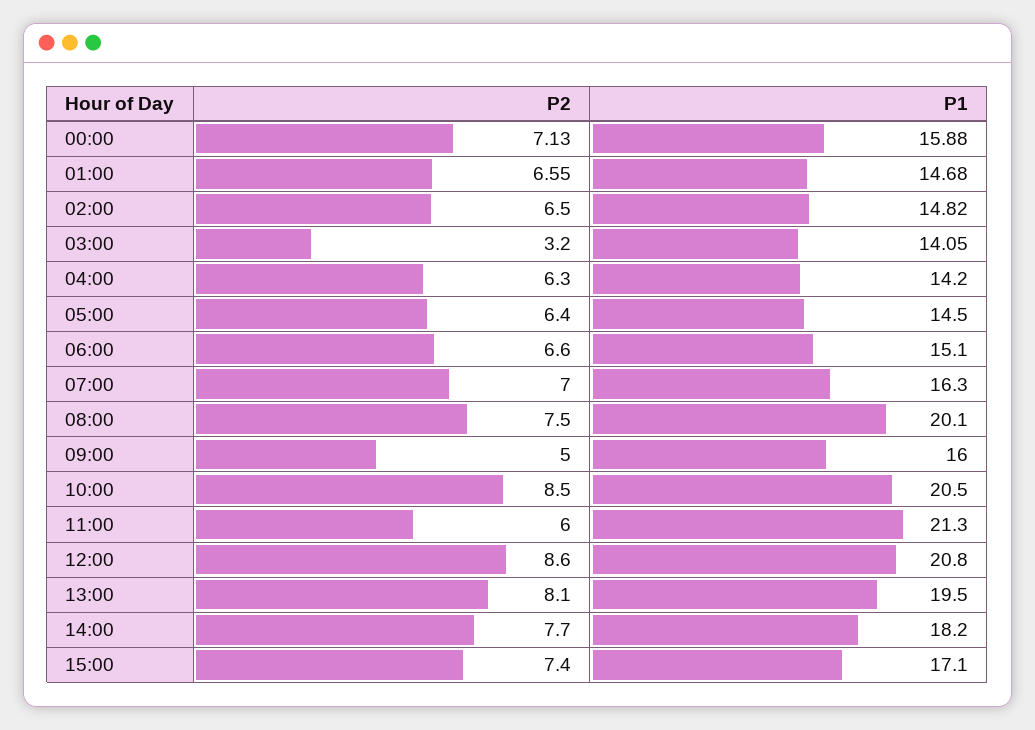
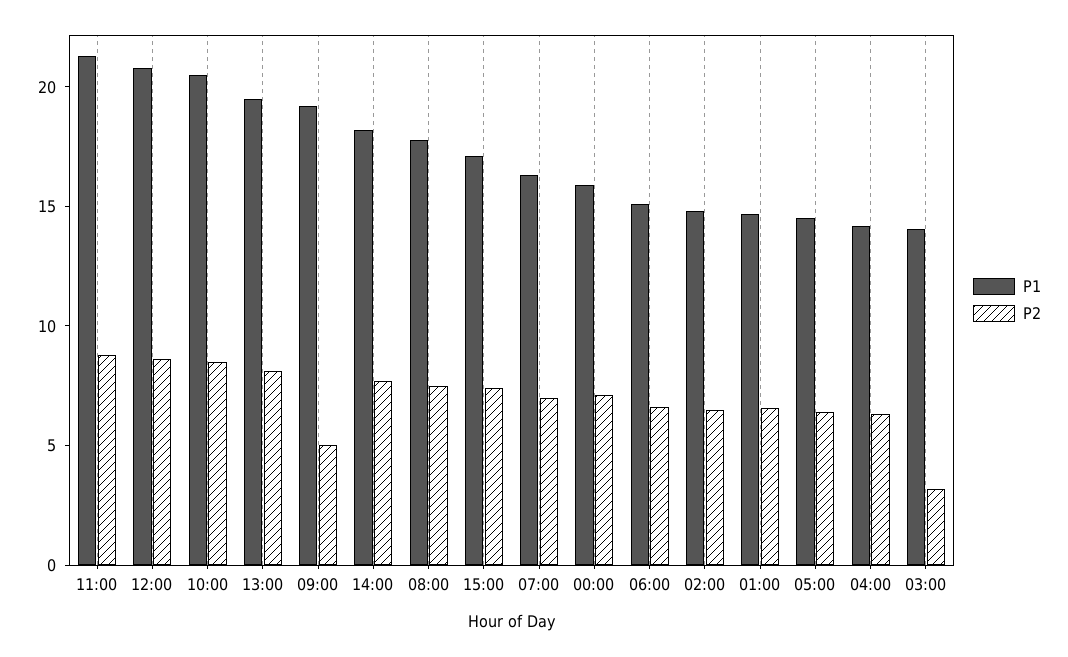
P1, 08:00: 20.1 -> 18
P1, 09:00: 16 -> 19
P2, 11:00: 6 -> 9

